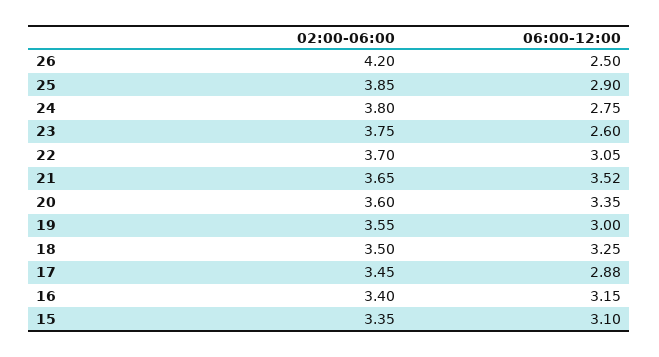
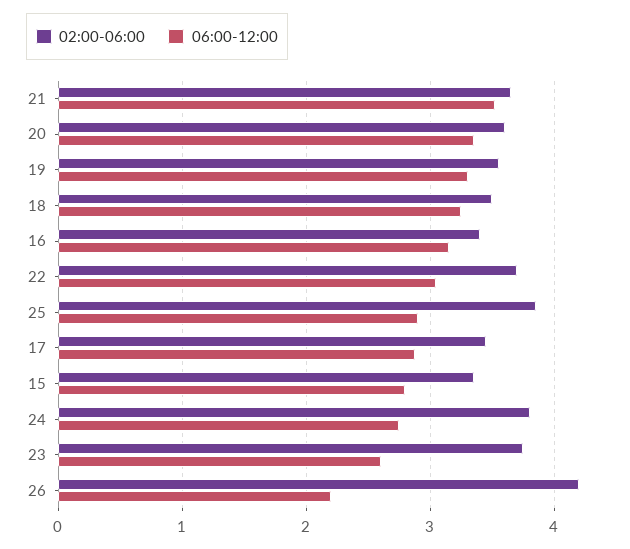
06:00-12:00, 26: 2.5 -> 2.2
06:00-12:00, 19: 3 -> 3.3
06:00-12:00, 15: 3.1 -> 2.8

